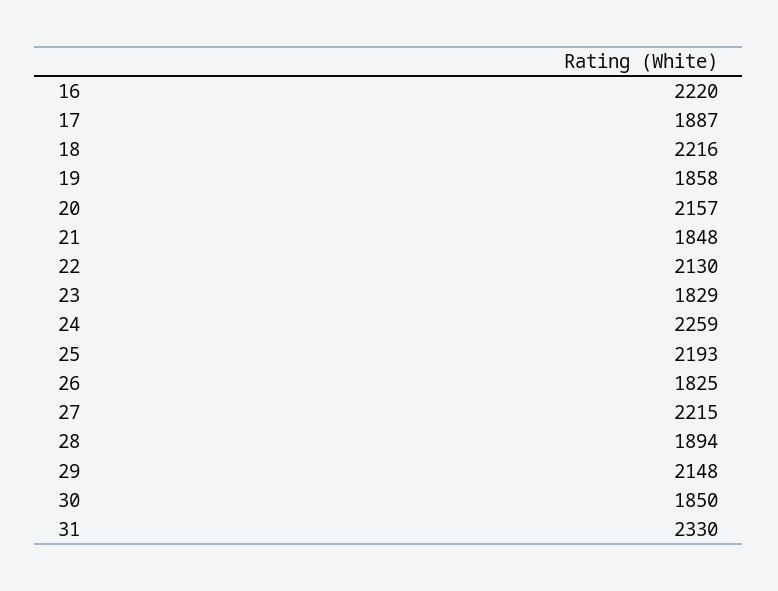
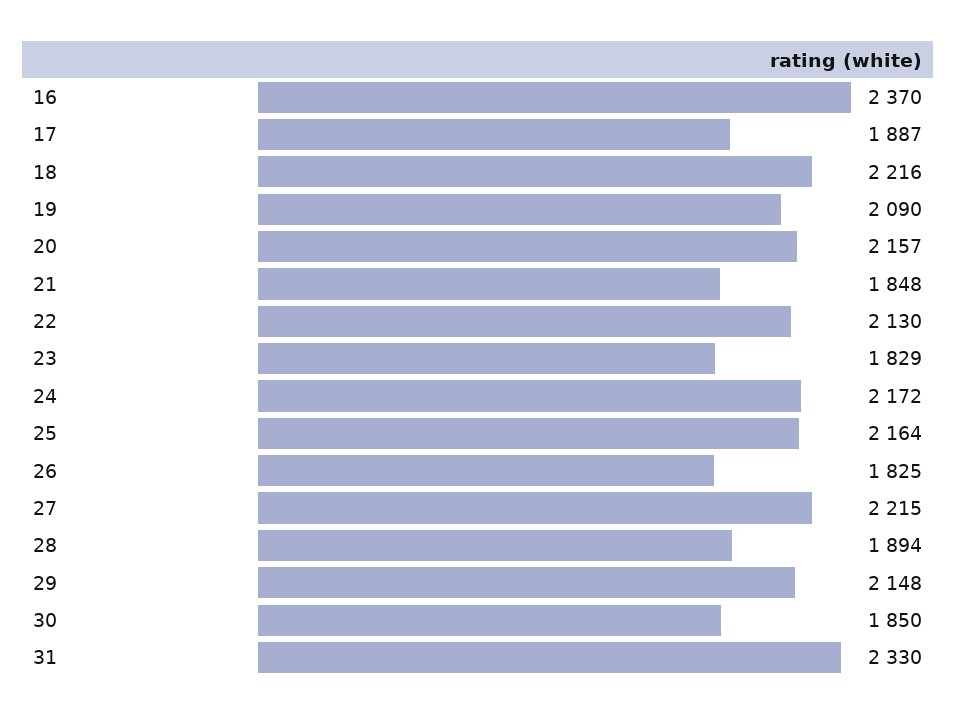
16: 2220 -> 2370
19: 1858 -> 2090
24: 2259 -> 2172
25: 2193 -> 2164

